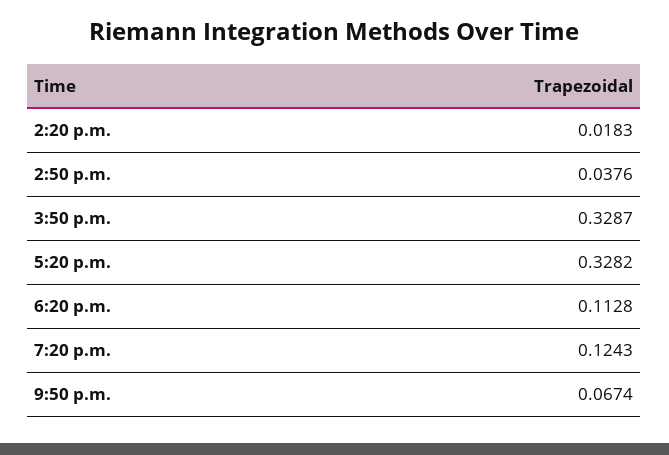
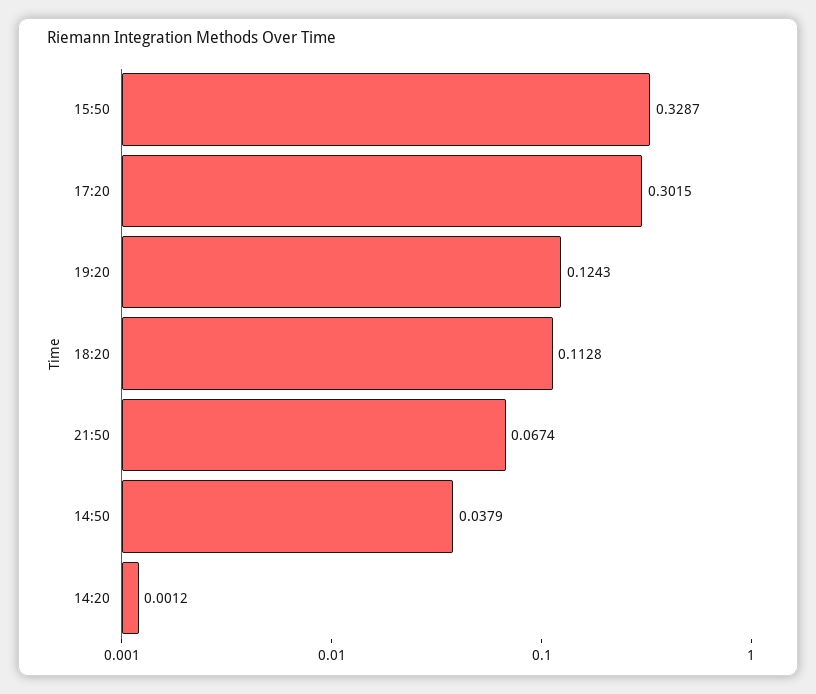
2:20 p.m.: 0.0183 -> 0.0012
2:50 p.m.: 0.0376 -> 0.0379
5:20 p.m.: 0.3282 -> 0.3015

